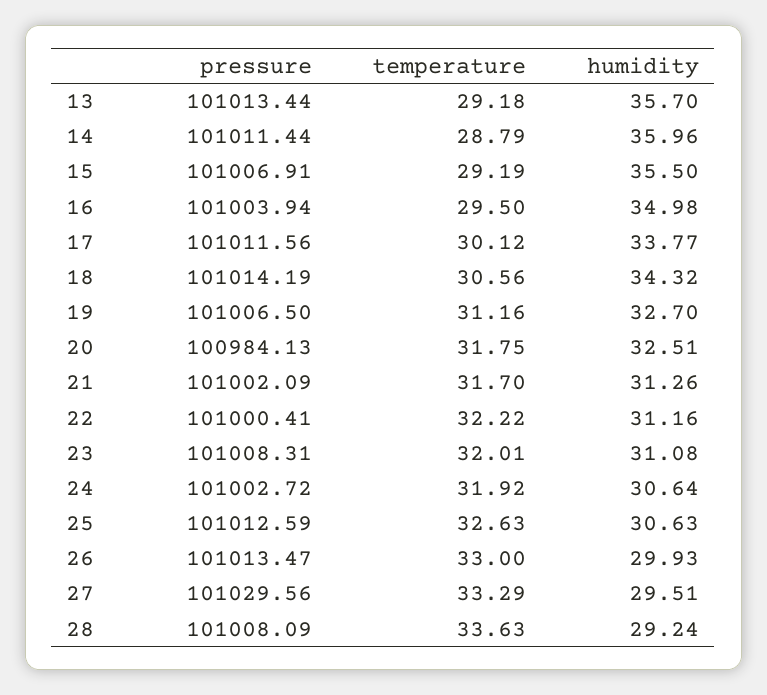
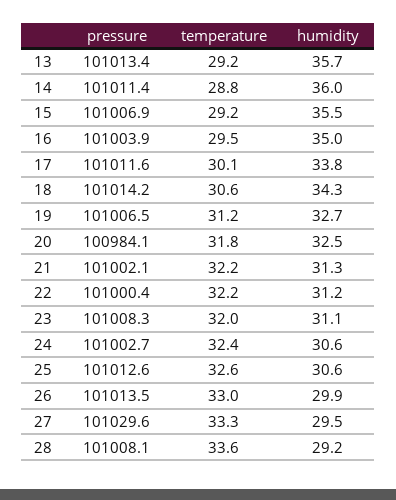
temperature, 21: 31.7 -> 32.2
temperature, 24: 31.92 -> 32.4

